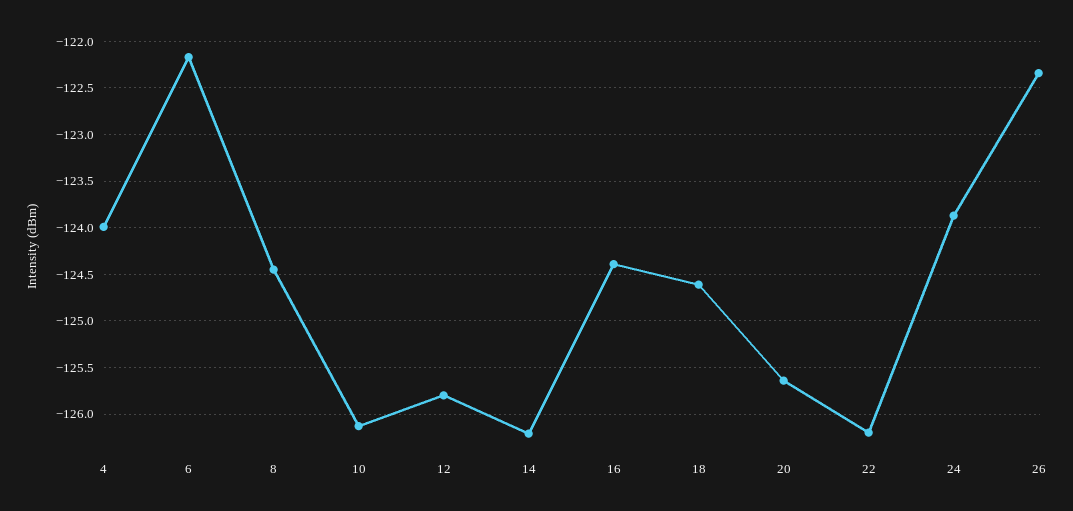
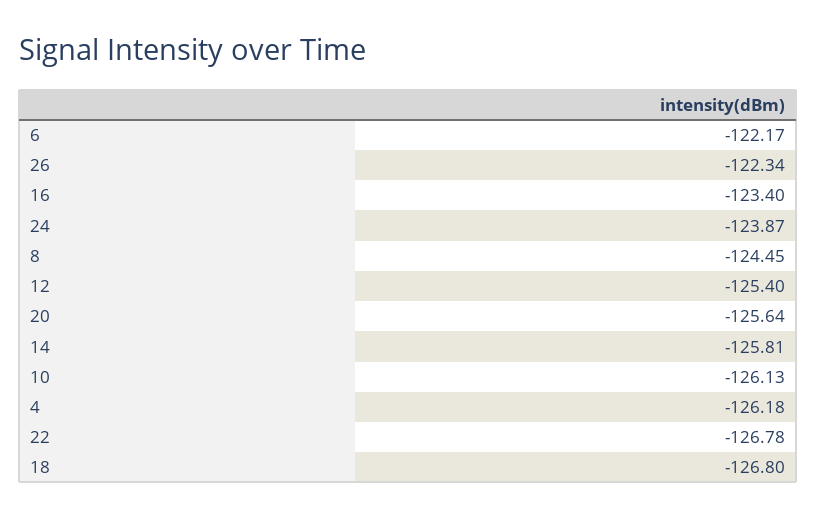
4: -124 -> -126.18
12: -125.8 -> -125.4
14: -126.2 -> -125.81
16: -124.4 -> -123.4
18: -124.6 -> -126.8
22: -126.2 -> -126.78

